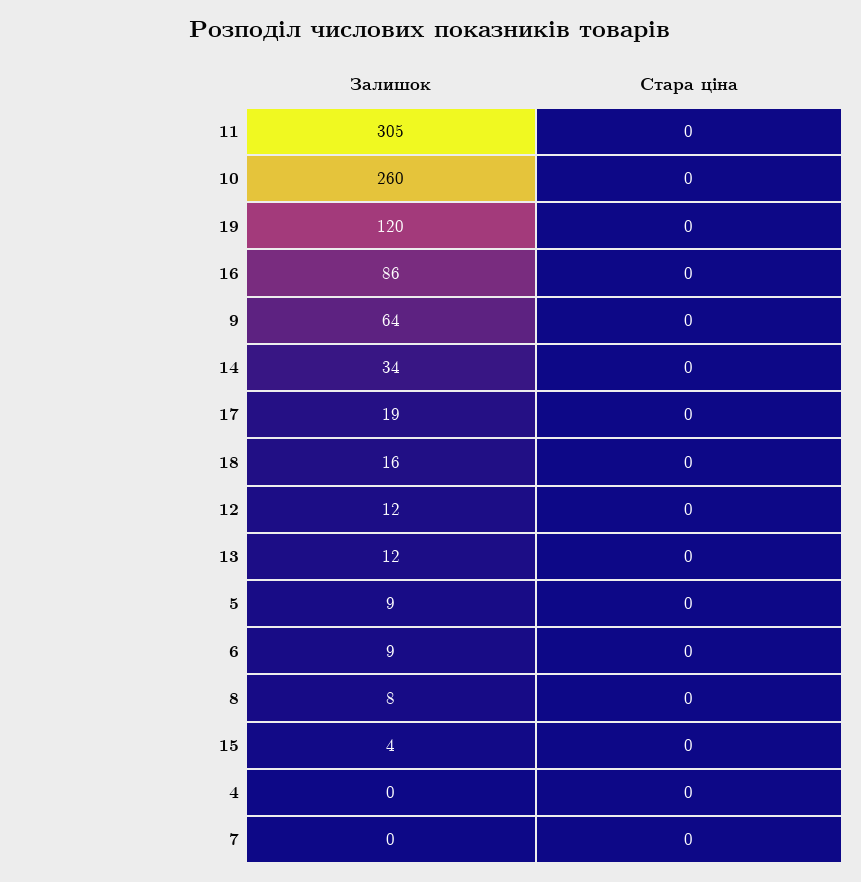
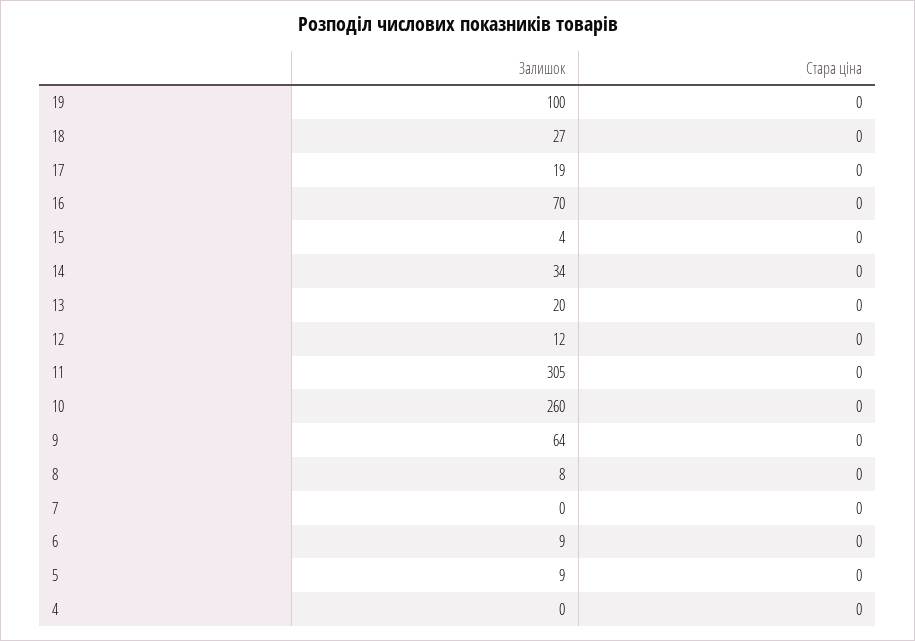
Залишок, 19: 120 -> 100
Залишок, 16: 86 -> 70
Залишок, 18: 16 -> 27
Залишок, 13: 12 -> 20

